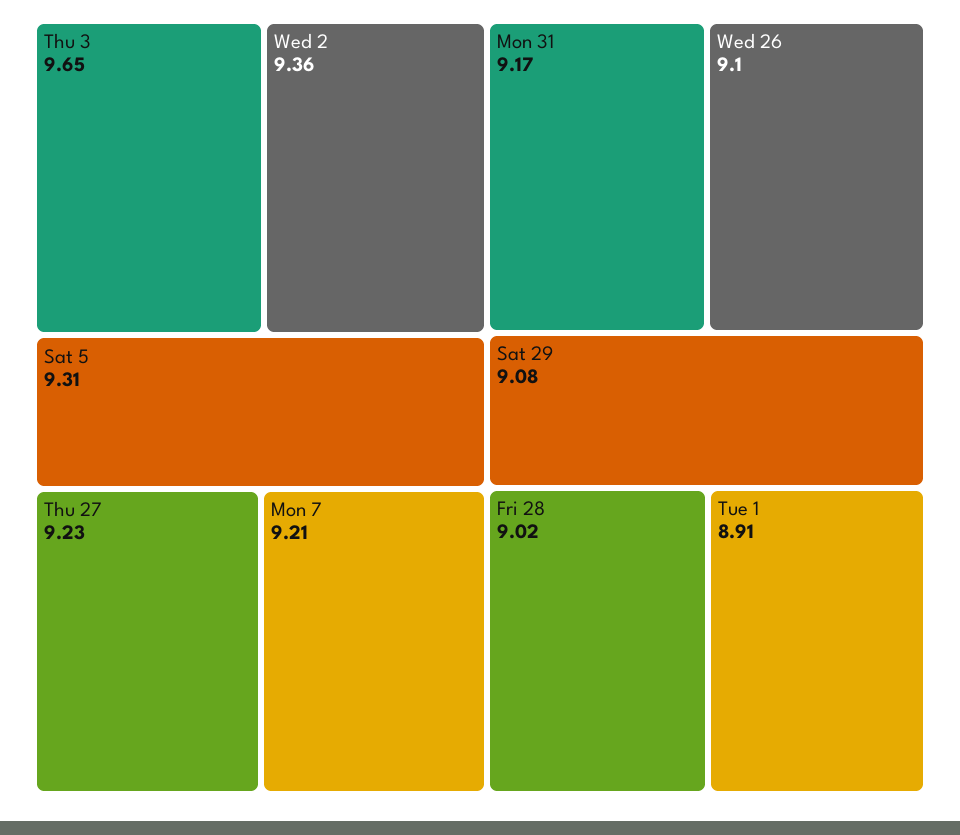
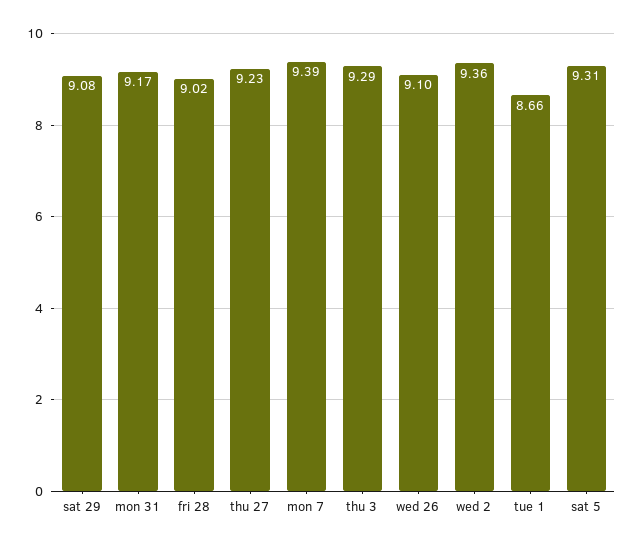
Thu 3: 9.65 -> 9.29
Mon 7: 9.21 -> 9.39
Tue 1: 8.91 -> 8.66

